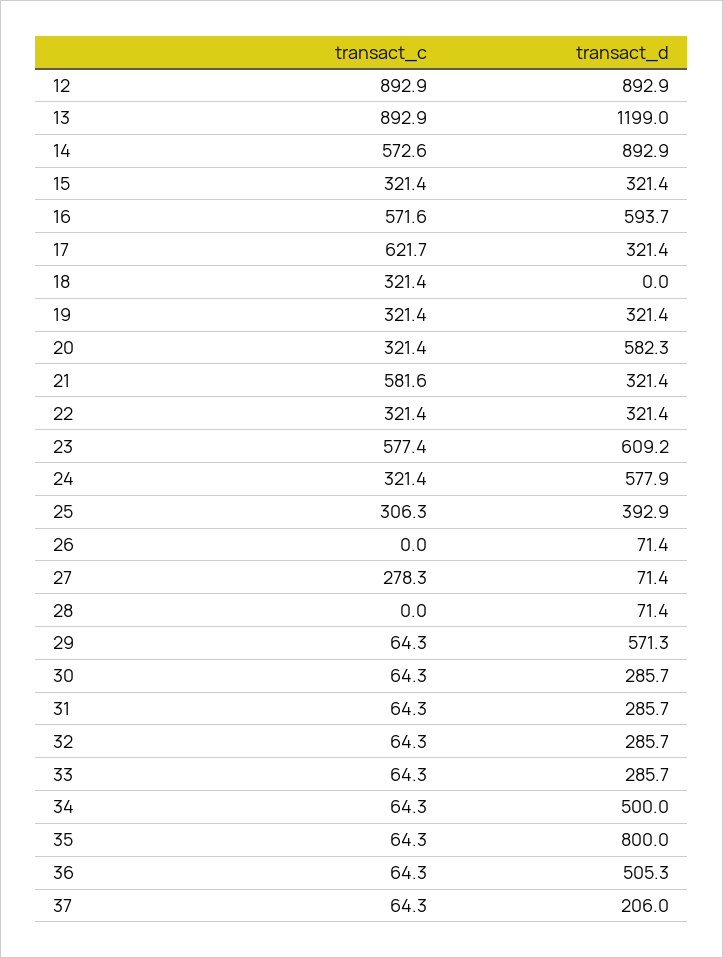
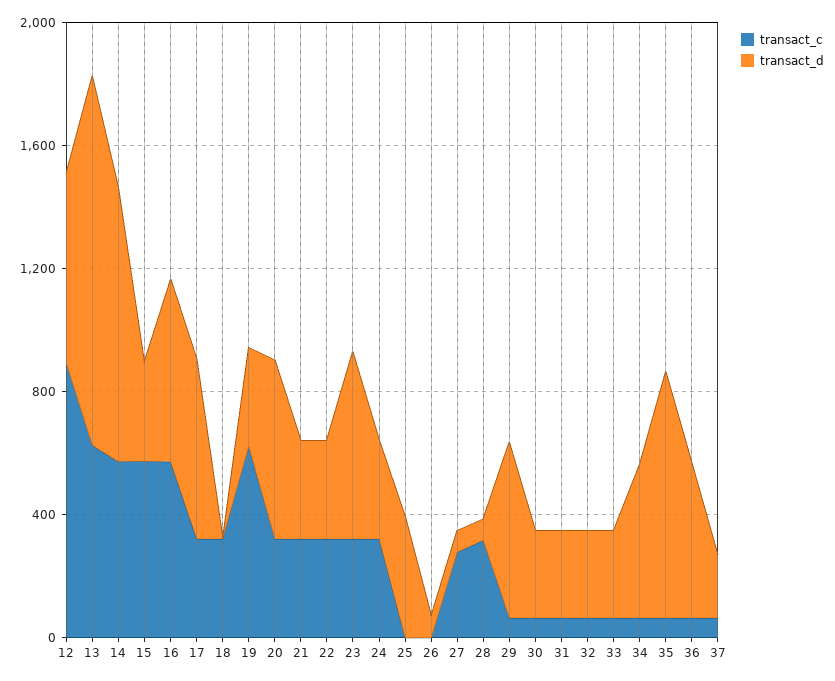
transact_d, 12: 892.9 -> 600
transact_c, 13: 892.9 -> 600
transact_c, 15: 321.4 -> 600
transact_c, 17: 621.7 -> 300
transact_d, 17: 321.4 -> 600
transact_c, 19: 321.4 -> 600
transact_c, 21: 581.6 -> 300
transact_c, 23: 577.4 -> 300
transact_d, 24: 577.9 -> 300
transact_c, 25: 306.3 -> 0
transact_c, 28: 0 -> 300

